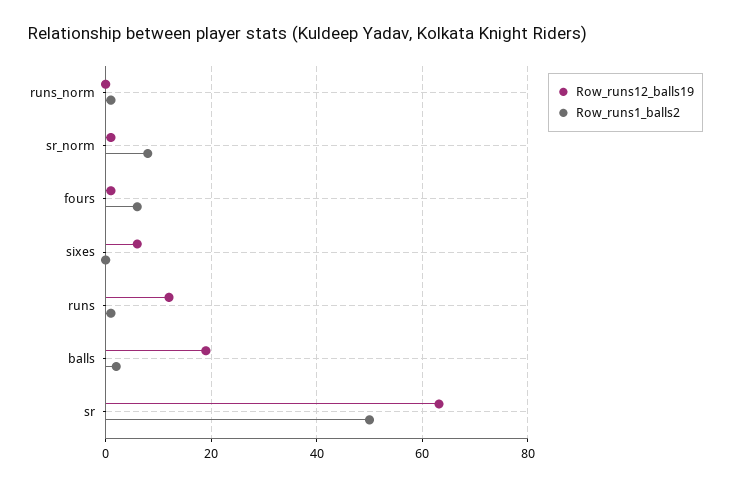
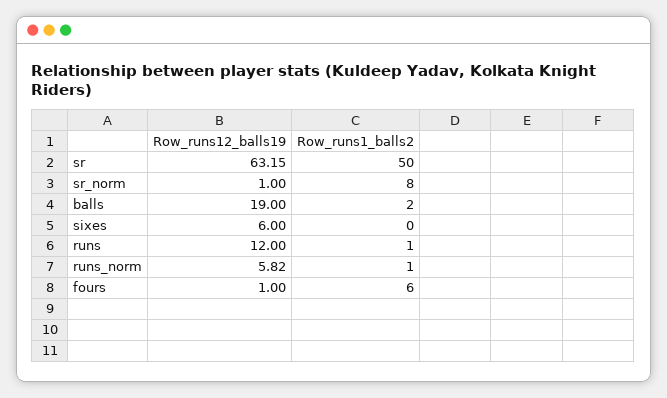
Row_runs12_balls19, runs_norm: 0 -> 5.82

